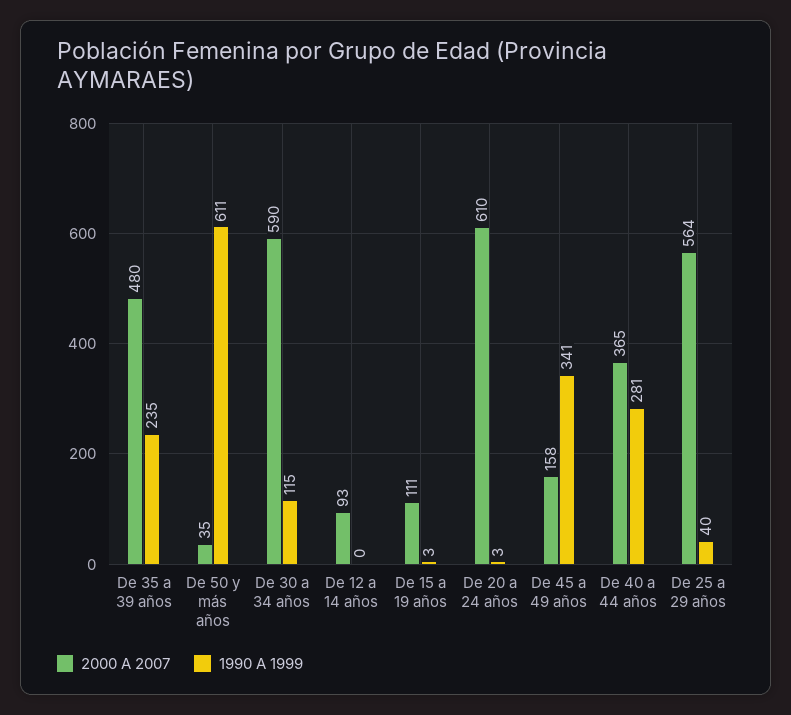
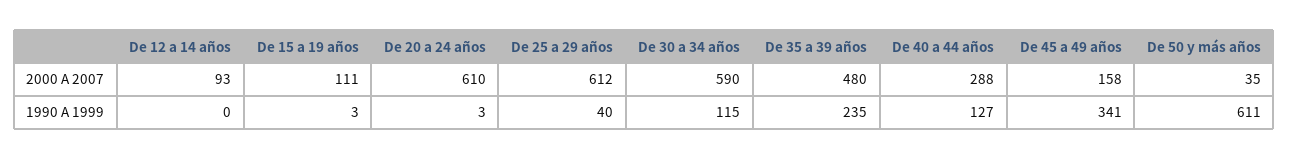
2000 A 2007, De 40 a 44 años: 365 -> 288
1990 A 1999, De 40 a 44 años: 281 -> 127
2000 A 2007, De 25 a 29 años: 564 -> 612

